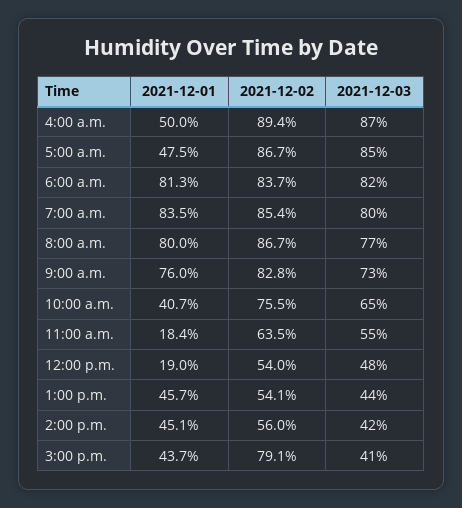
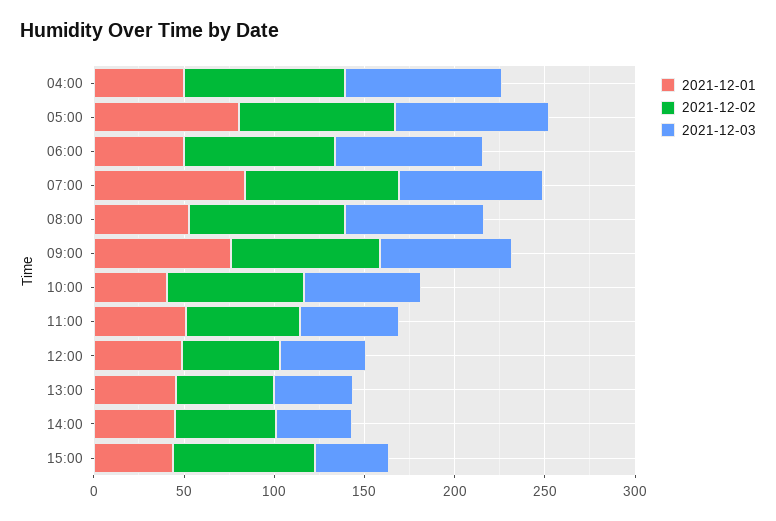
2021-12-01, 5:00 a.m.: 47.5 -> 80
2021-12-01, 6:00 a.m.: 81.3 -> 50
2021-12-01, 8:00 a.m.: 80 -> 50
2021-12-01, 11:00 a.m.: 18.4 -> 50
2021-12-01, 12:00 p.m.: 19 -> 50

